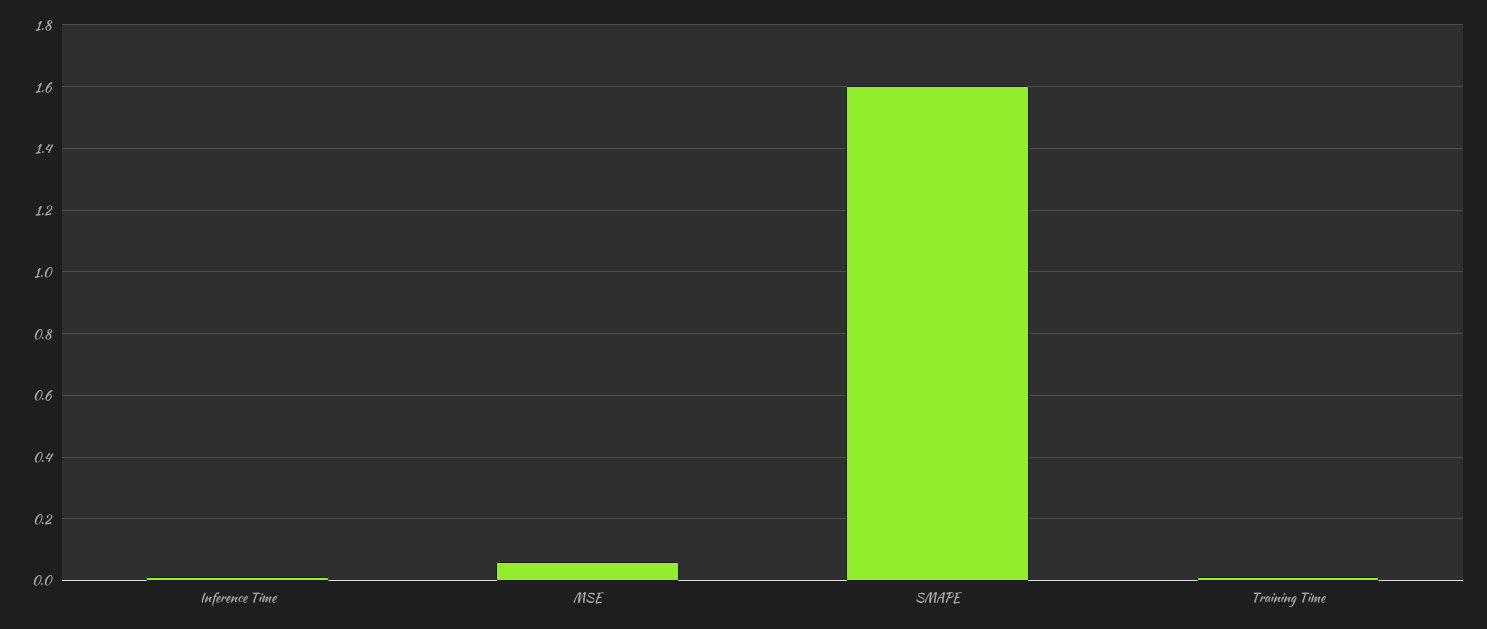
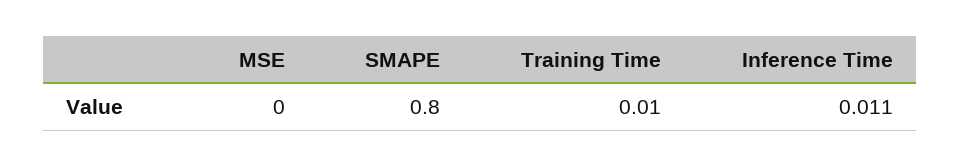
MSE: 0.06 -> 0
SMAPE: 1.6 -> 0.8

